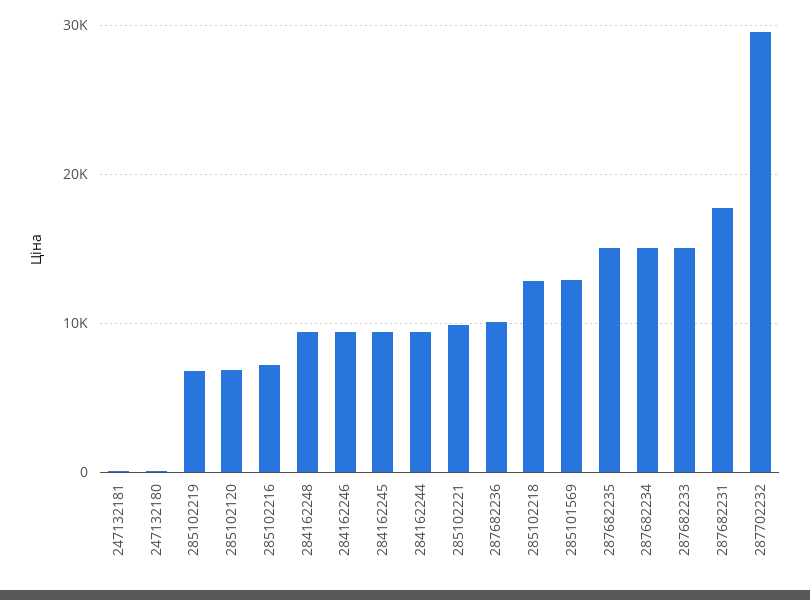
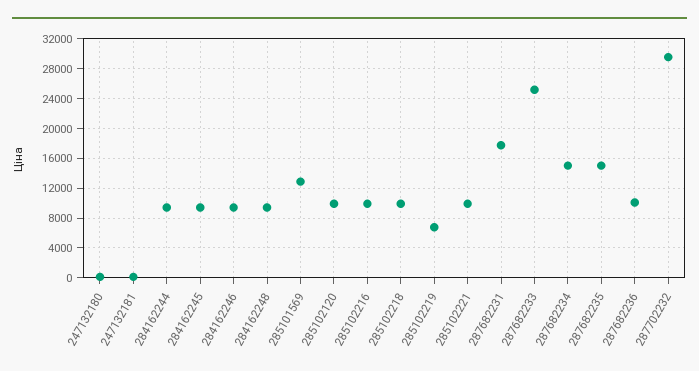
285102120: 7000 -> 10000
285102216: 7000 -> 10000
285102218: 13000 -> 10000
287682233: 15000 -> 25000

